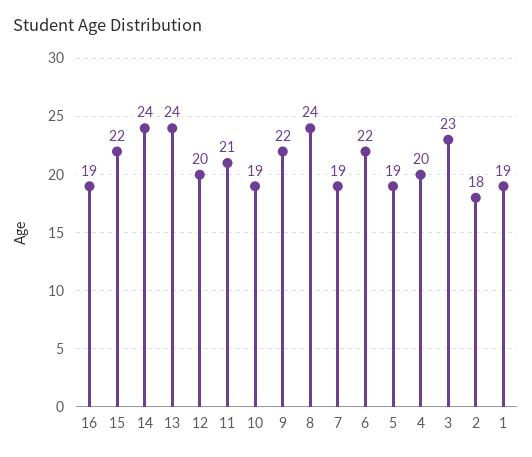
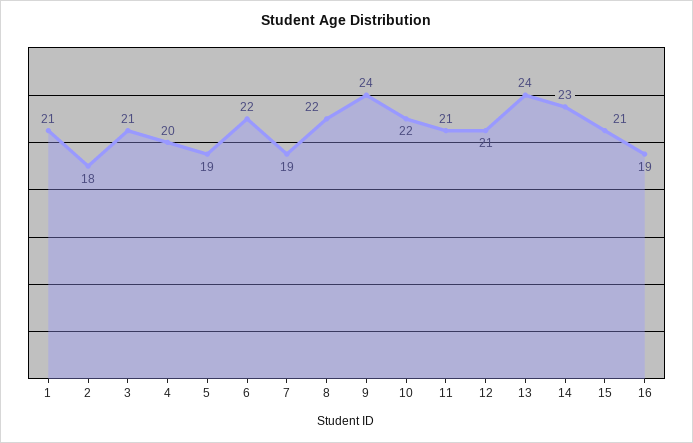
15: 22 -> 21
14: 24 -> 23
12: 20 -> 21
10: 19 -> 22
9: 22 -> 24
8: 24 -> 22
3: 23 -> 21
1: 19 -> 21

